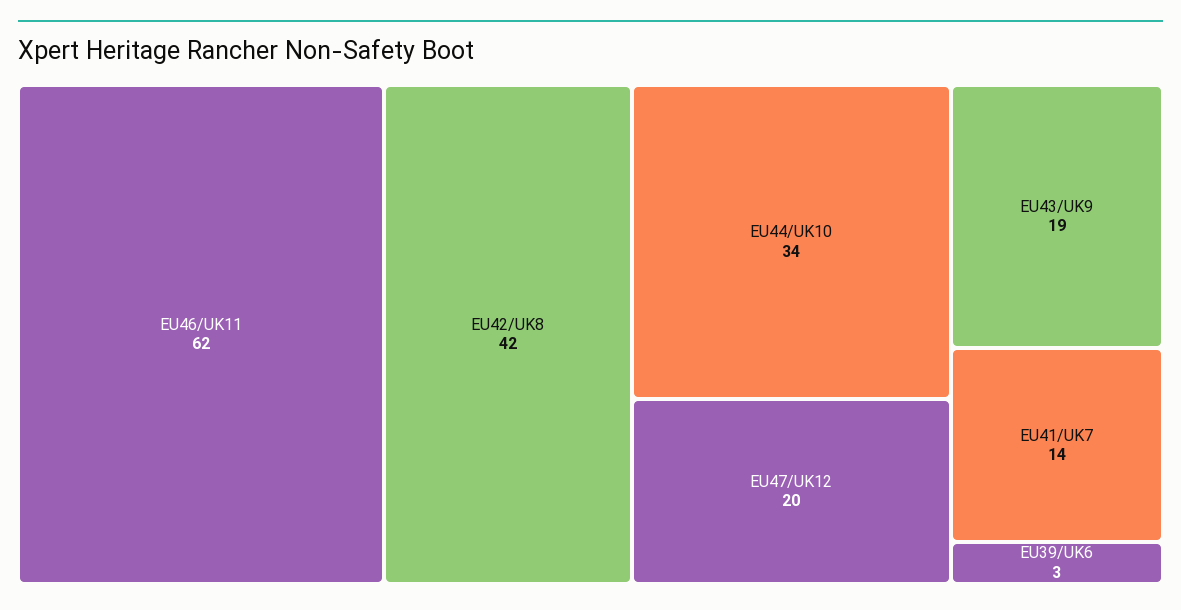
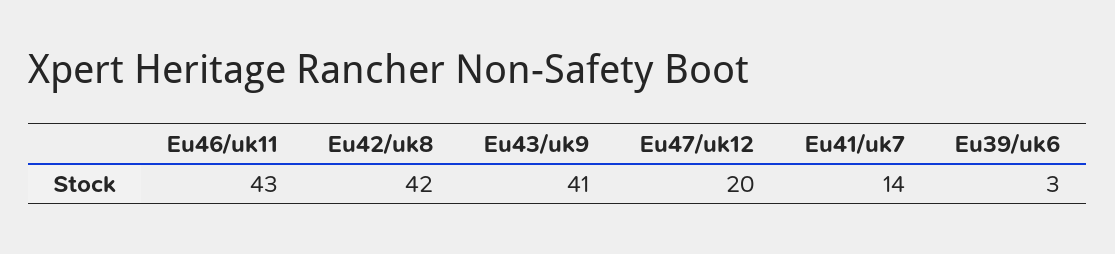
EU46/UK11: 62 -> 43
EU44/UK10: 34 -> none
EU43/UK9: 19 -> 41

